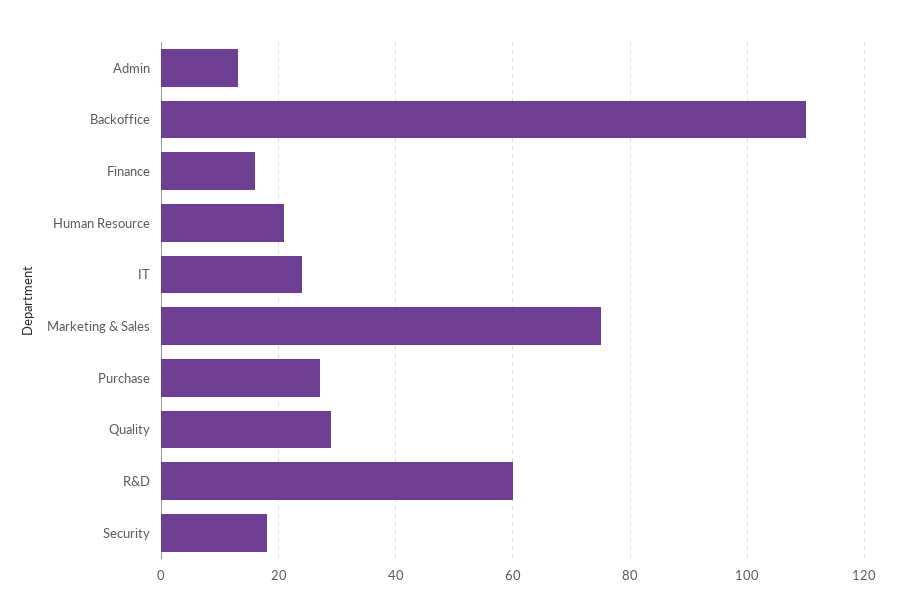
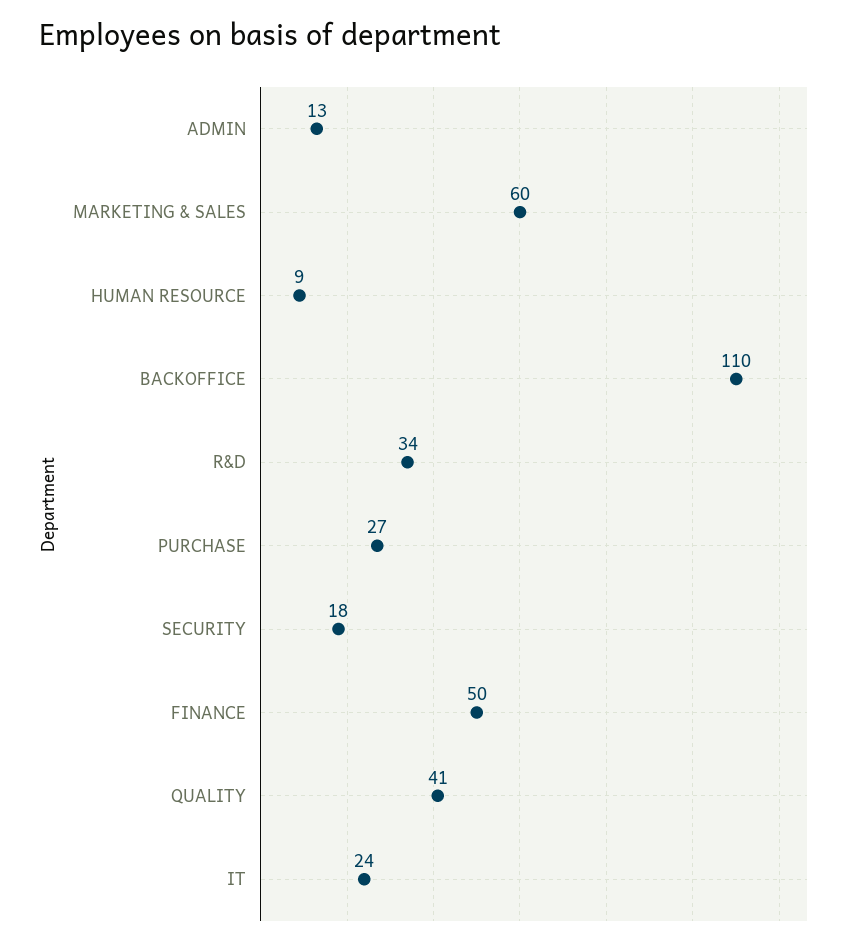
Finance: 15 -> 50
Human Resource: 20 -> 9
Marketing & Sales: 75 -> 60
Quality: 30 -> 41
R&D: 60 -> 34

